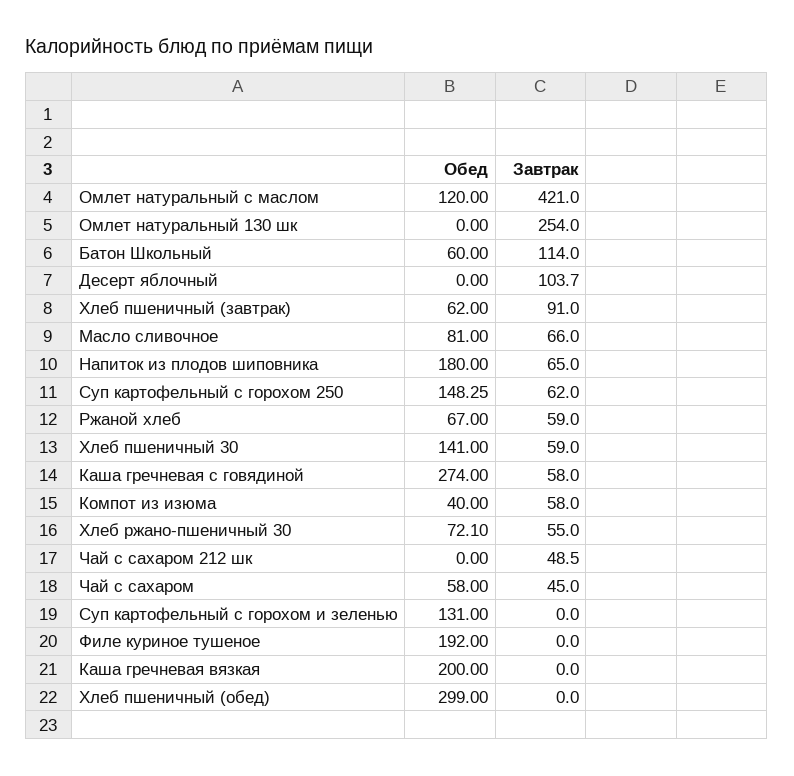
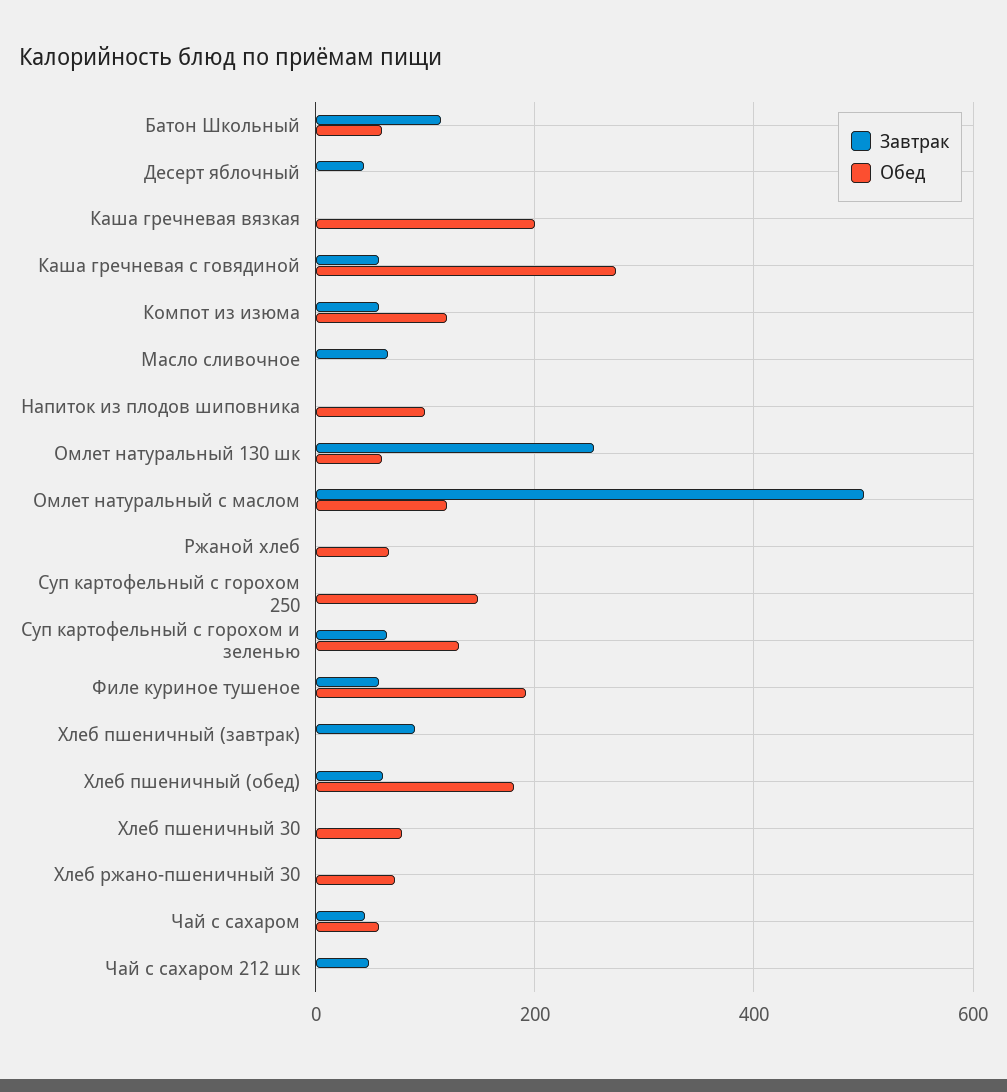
Завтрак, Омлет натуральный с маслом: 421 -> 500
Обед, Омлет натуральный 130 шк: 0 -> 60
Завтрак, Десерт яблочный: 103.7 -> 40
Обед, Хлеб пшеничный (завтрак): 62 -> 0
Обед, Масло сливочное: 81 -> 0
Обед, Напиток из плодов шиповника: 180 -> 100
Завтрак, Напиток из плодов шиповника: 65 -> 0
Завтрак, Суп картофельный с горохом 250: 62 -> 0
Завтрак, Ржаной хлеб: 59 -> 0
Обед, Хлеб пшеничный 30: 141 -> 80
Завтрак, Хлеб пшеничный 30: 59 -> 0
Обед, Компот из изюма: 40 -> 120
Завтрак, Хлеб ржано-пшеничный 30: 55 -> 0
Завтрак, Суп картофельный с горохом и зеленью: 0 -> 60
Завтрак, Филе куриное тушеное: 0 -> 60
Обед, Хлеб пшеничный (обед): 299 -> 180
Завтрак, Хлеб пшеничный (обед): 0 -> 60

